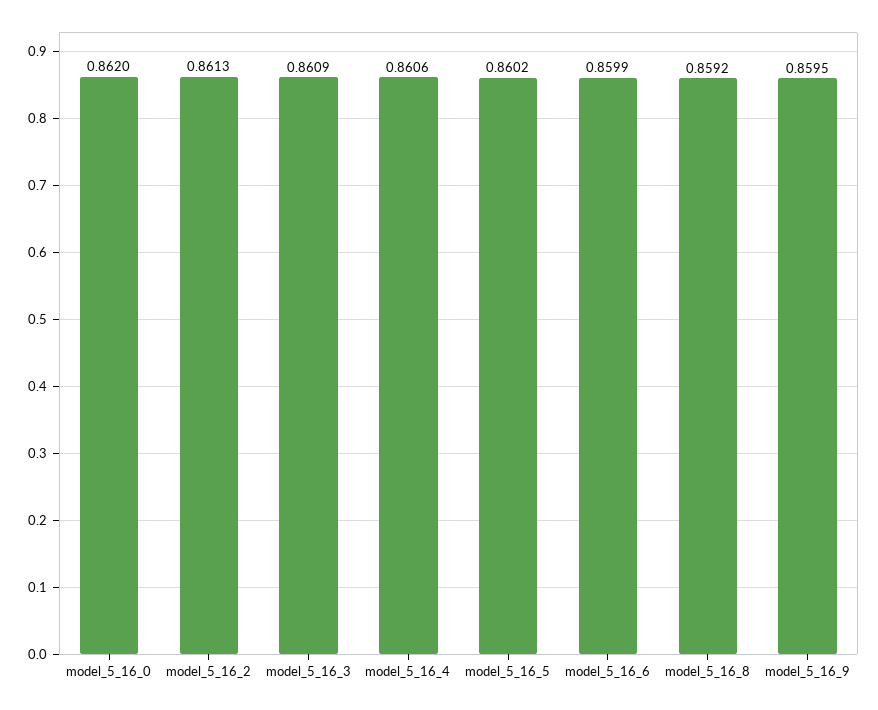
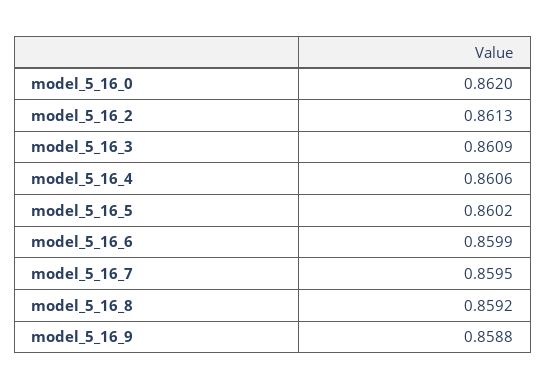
model_5_16_9: 0.8595 -> 0.8588
model_5_16_7: none -> 0.8595

